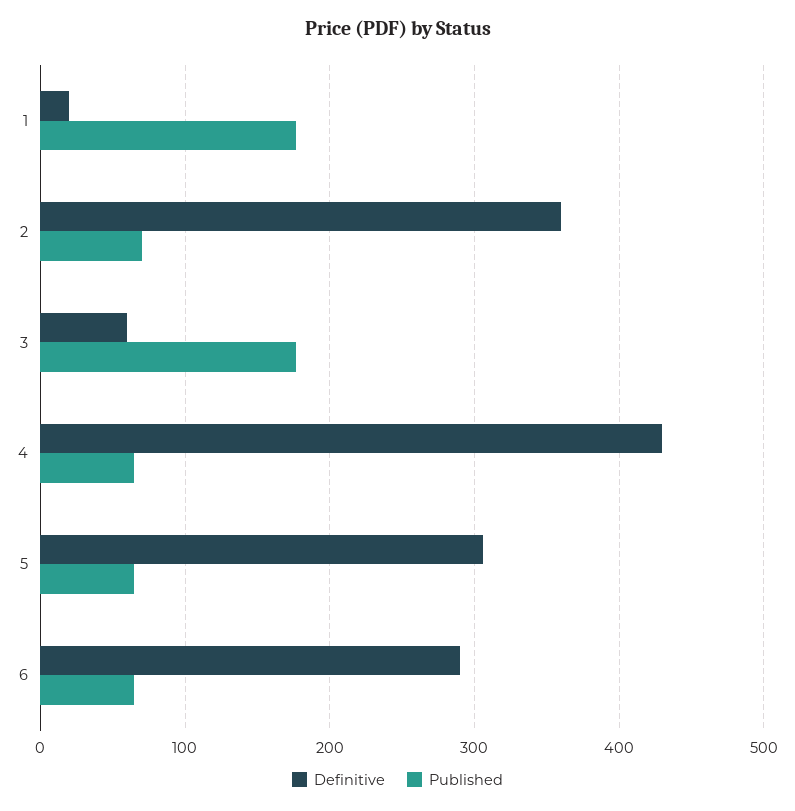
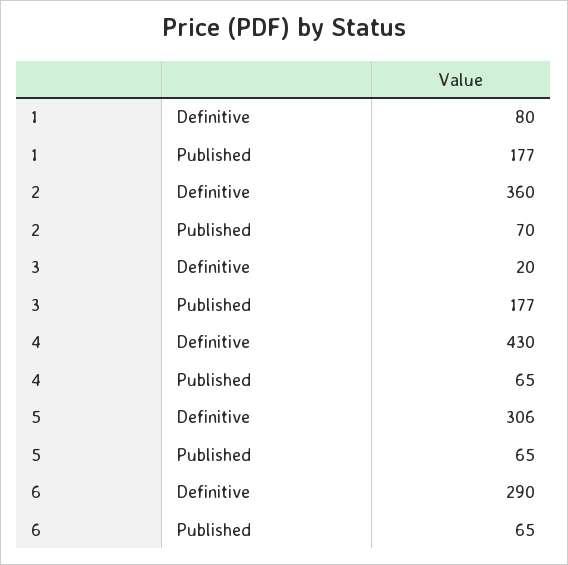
Definitive, 1: 20 -> 80
Definitive, 3: 60 -> 20

